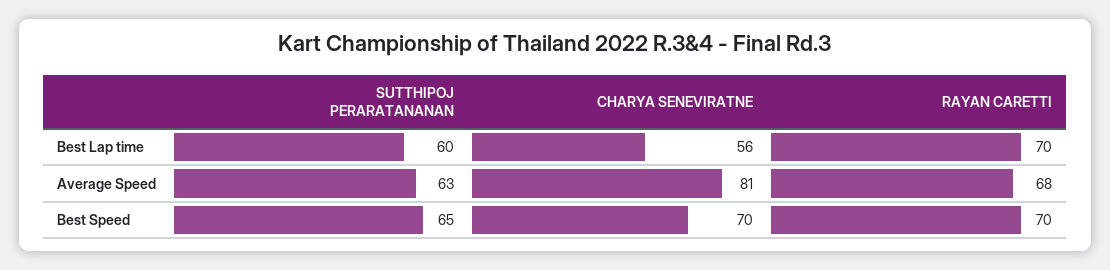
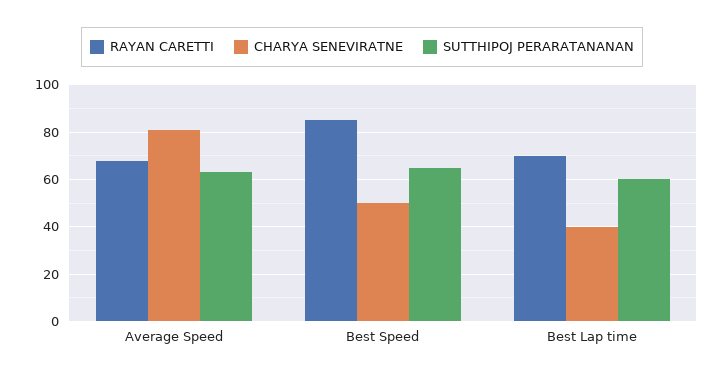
CHARYA SENEVIRATNE, Best Lap time: 56 -> 40
CHARYA SENEVIRATNE, Best Speed: 70 -> 50
RAYAN CARETTI, Best Speed: 70 -> 85

